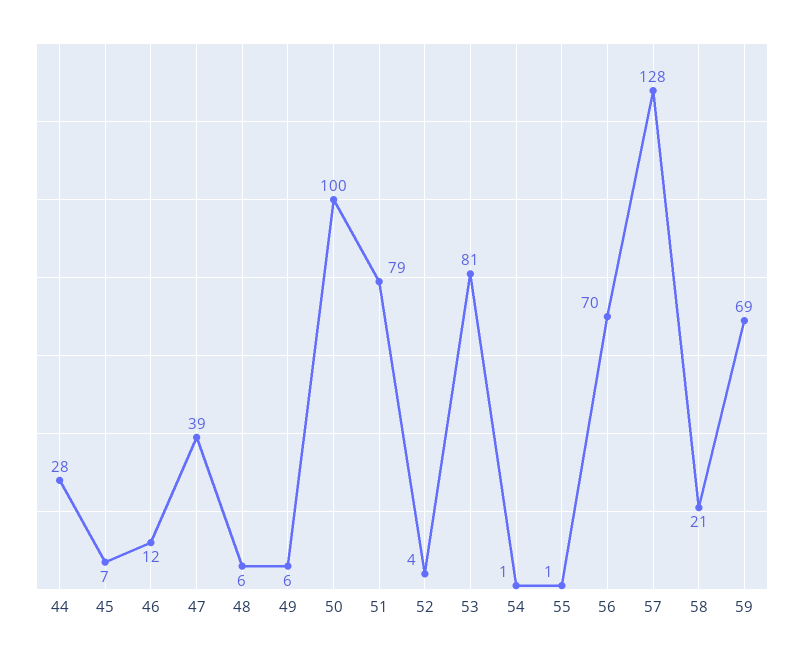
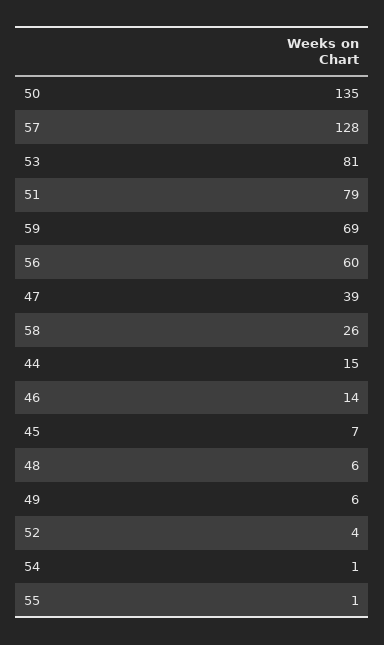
44: 28 -> 15
46: 12 -> 14
50: 100 -> 135
56: 70 -> 60
58: 21 -> 26

